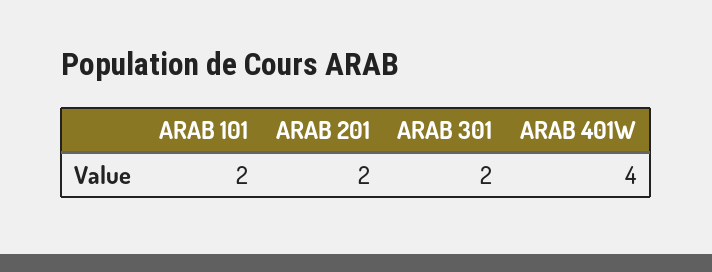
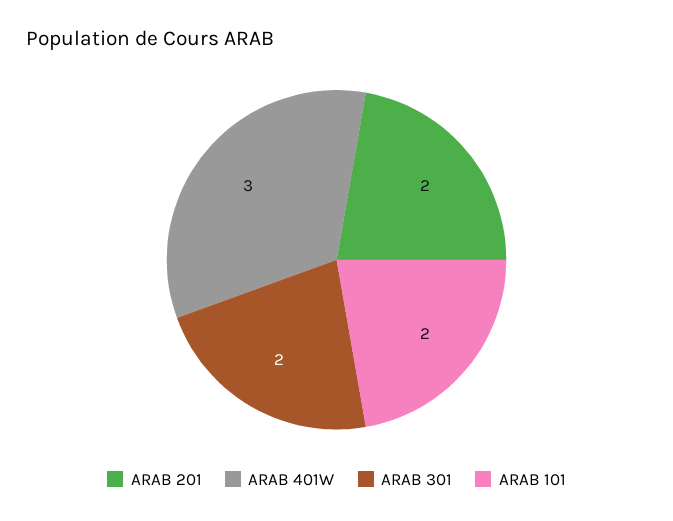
ARAB 401W: 4 -> 3

